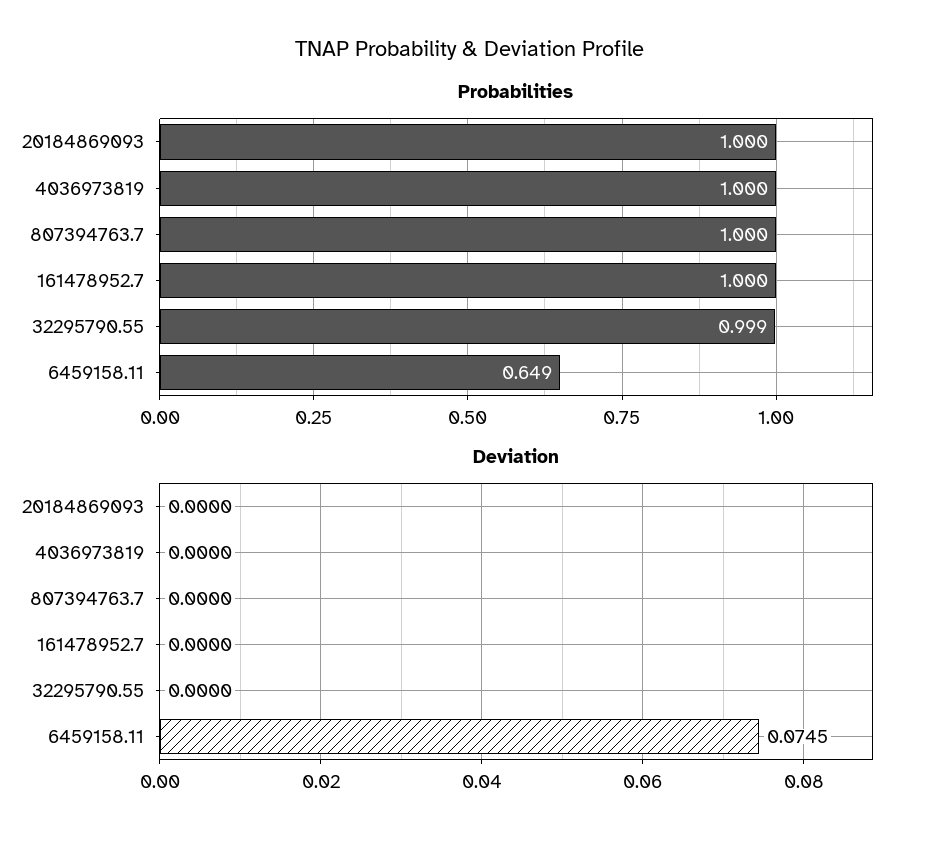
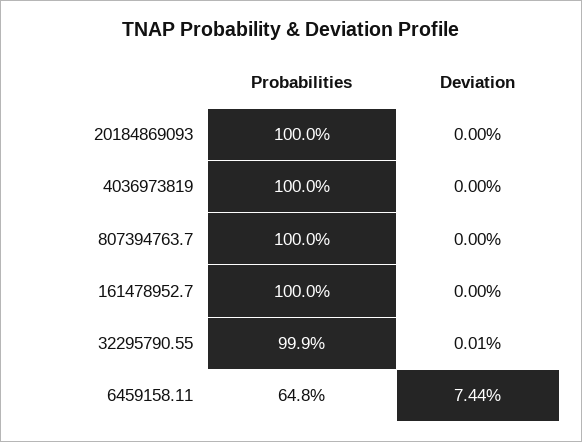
Probabilities, 6459158.11: 0.649 -> 0.648
Deviation, 32295790.55: 0 -> 0.0001
Deviation, 6459158.11: 0.0745 -> 0.0744

